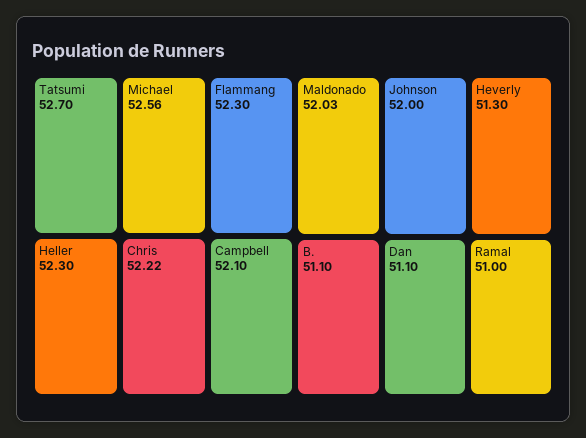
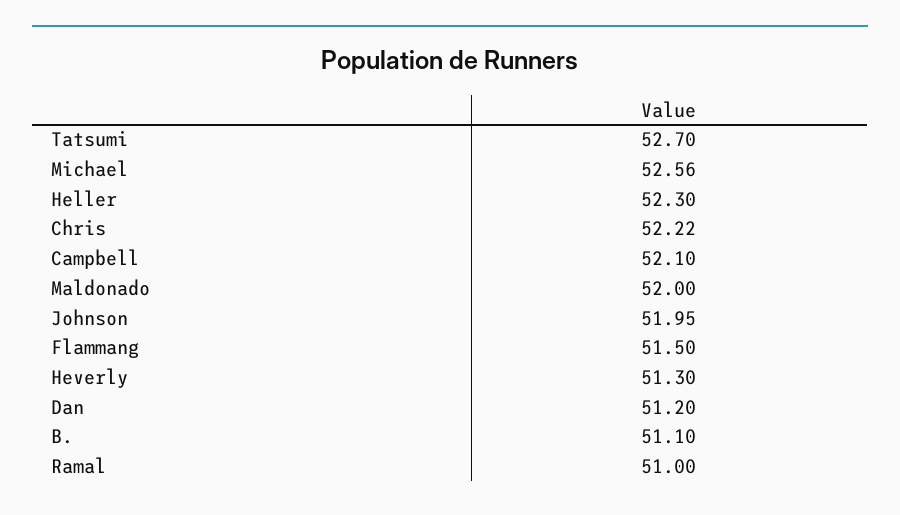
Flammang: 52.3 -> 51.5
Maldonado: 52.03 -> 52
Johnson: 52 -> 51.95
Dan: 51.1 -> 51.2

